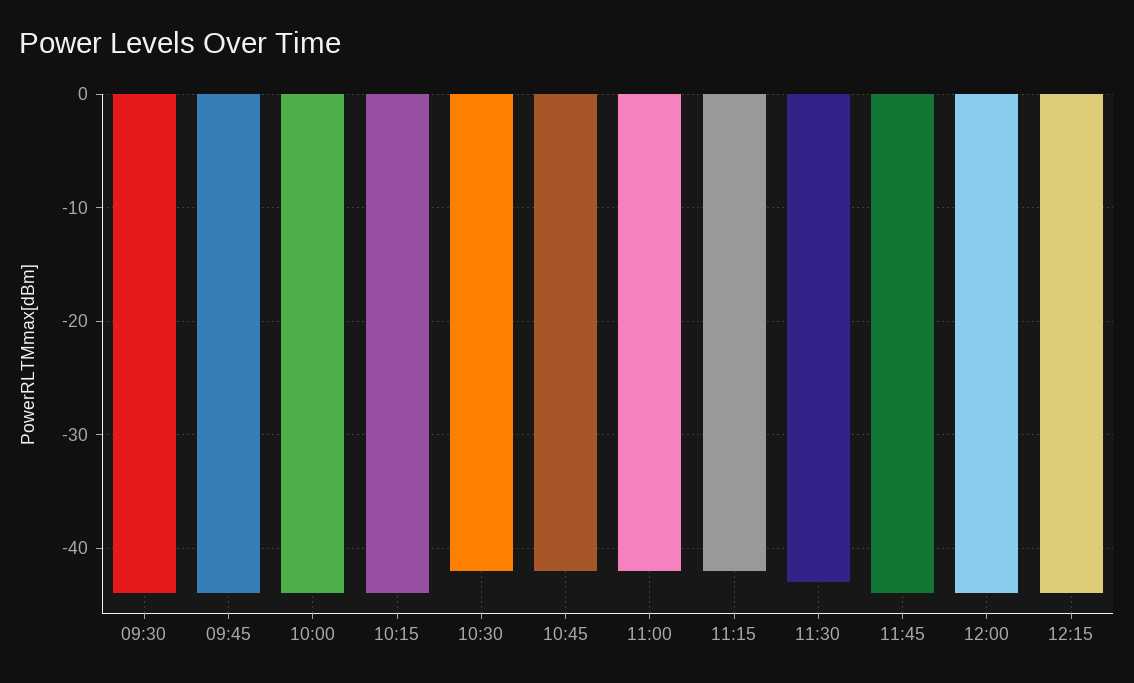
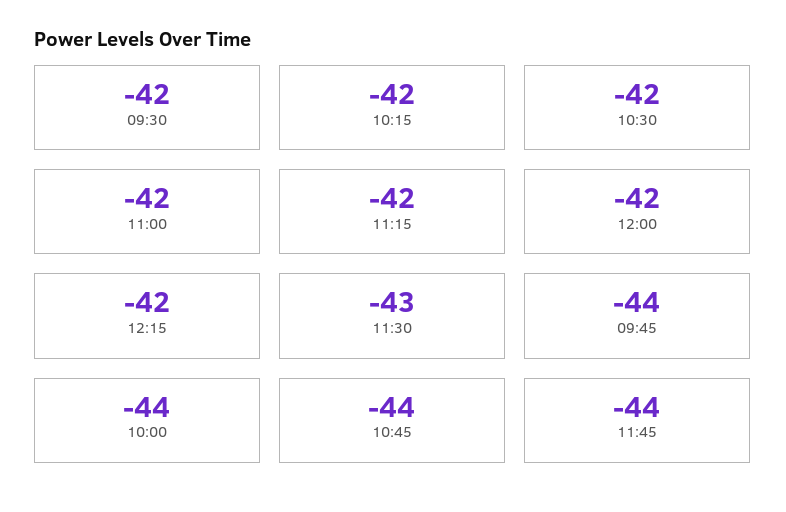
09:30: -44 -> -42
10:15: -44 -> -42
10:45: -42 -> -44
12:00: -44 -> -42
12:15: -44 -> -42

